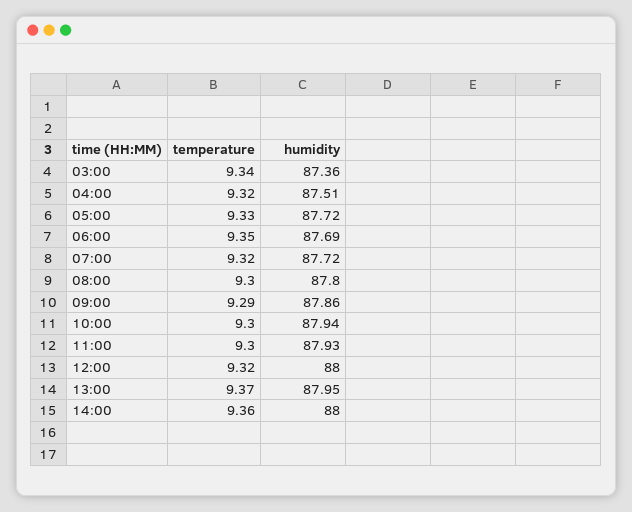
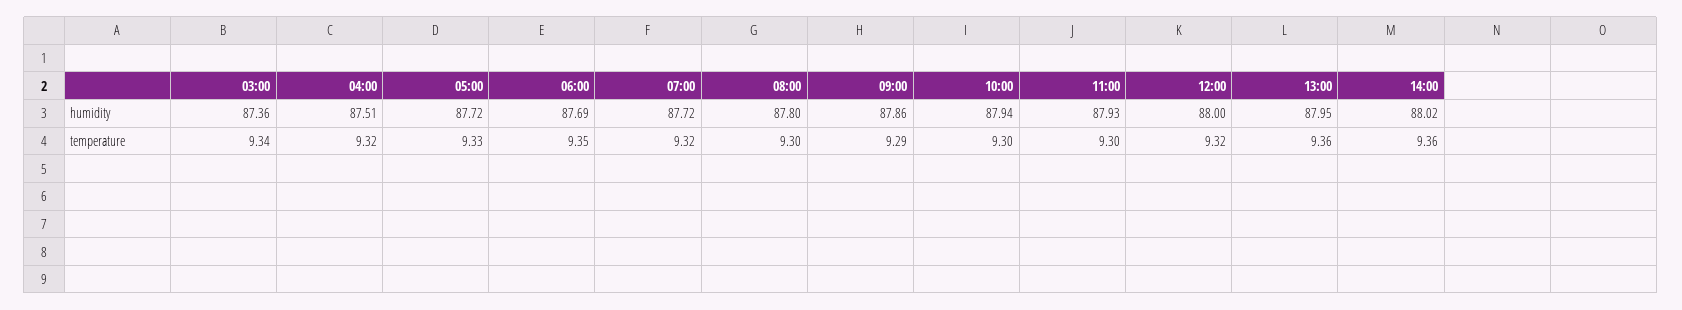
temperature, 13:00: 9.37 -> 9.36
humidity, 14:00: 88 -> 88.02

